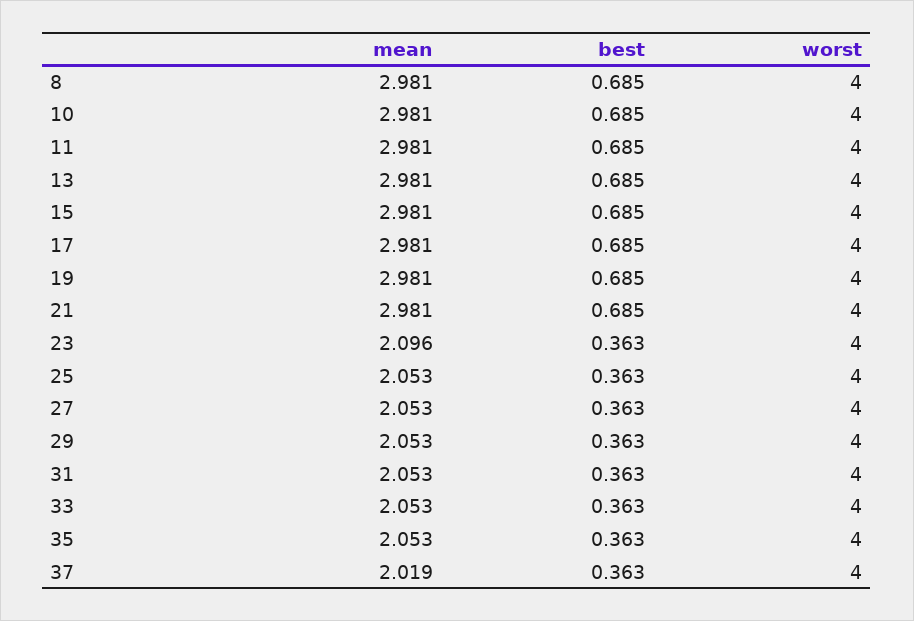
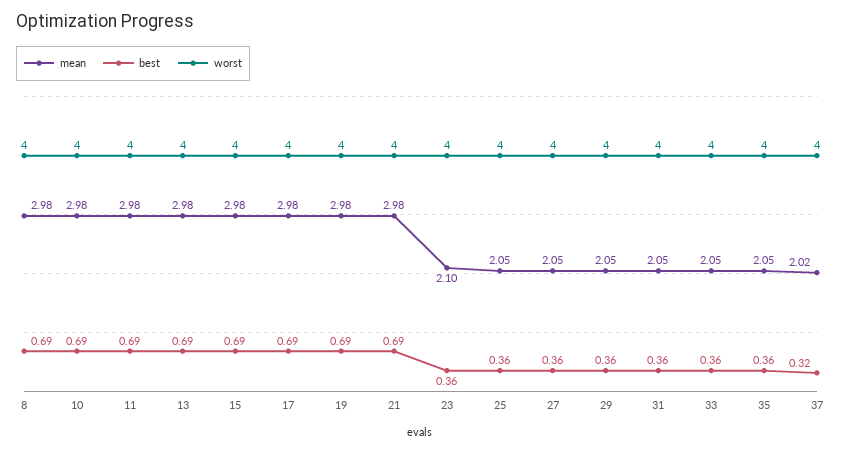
best, 37: 0.363 -> 0.32

